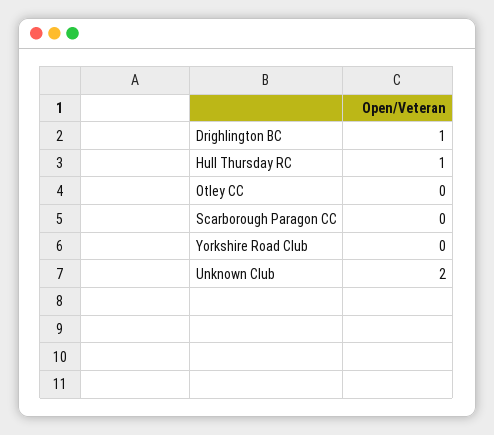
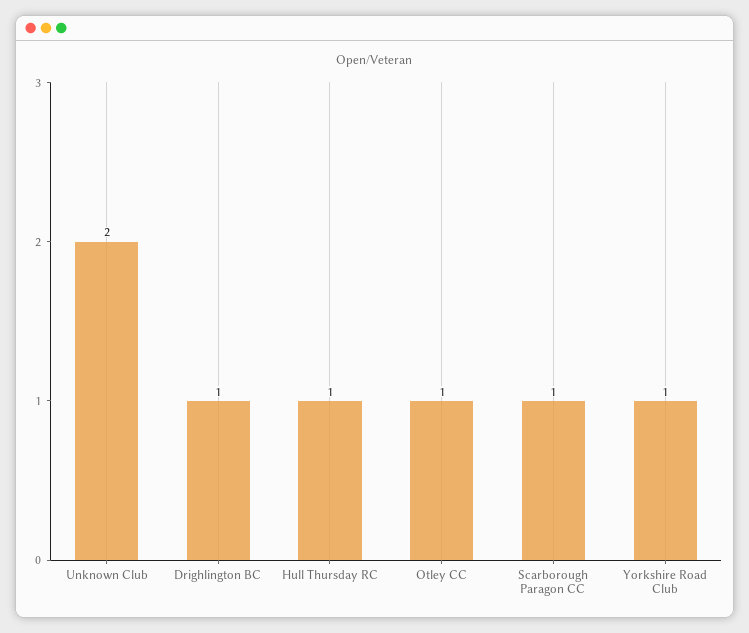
Otley CC: 0 -> 1
Scarborough Paragon CC: 0 -> 1
Yorkshire Road Club: 0 -> 1

